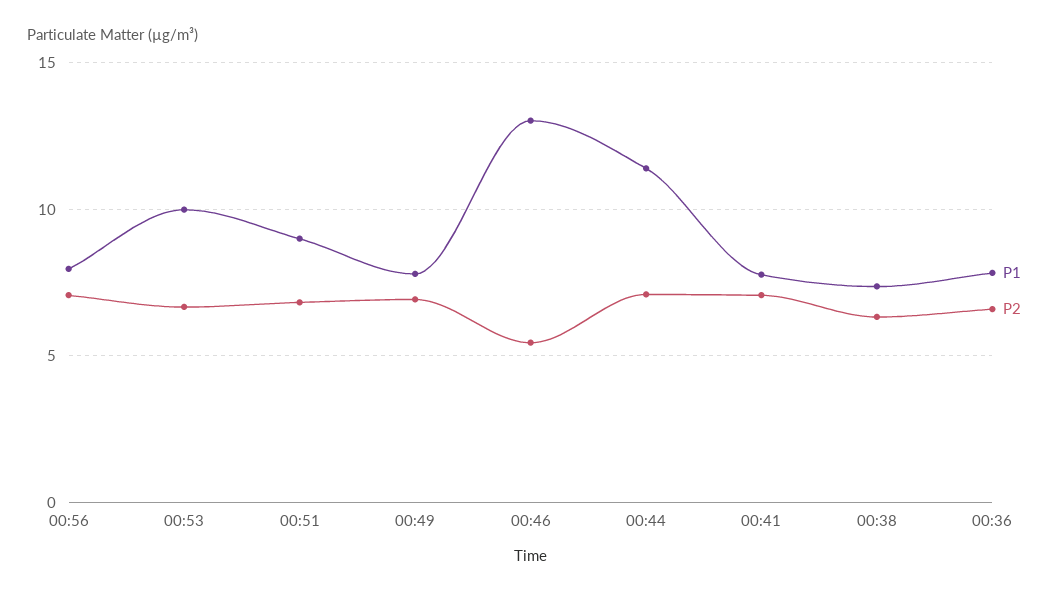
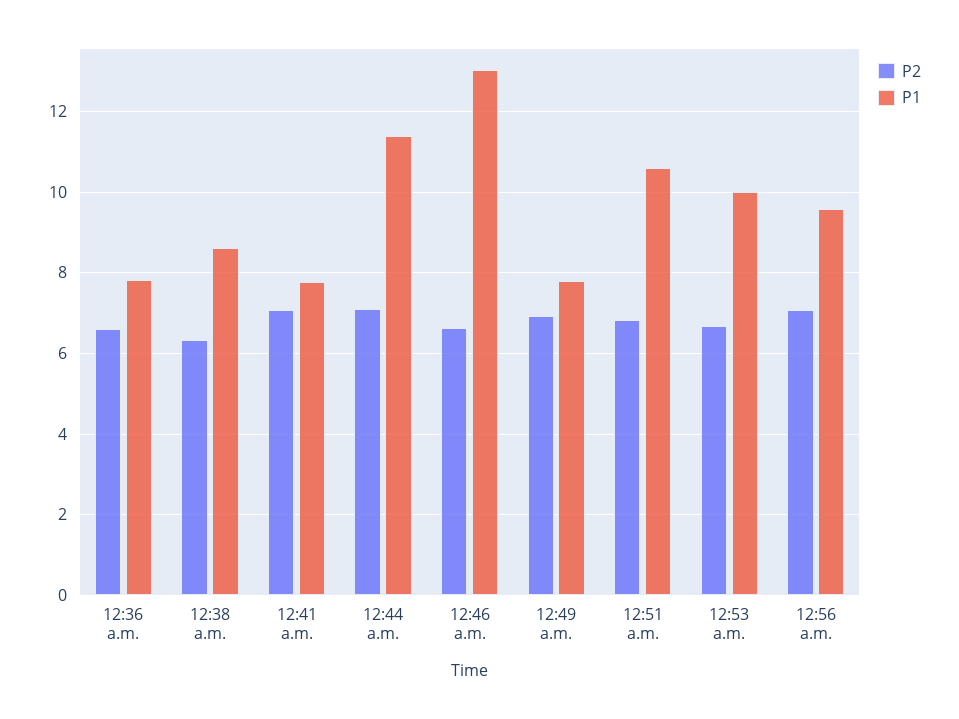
P1, 00:56: 8 -> 9.6
P1, 00:51: 9 -> 10.6
P2, 00:46: 5.5 -> 6.6
P1, 00:38: 7.5 -> 8.6

